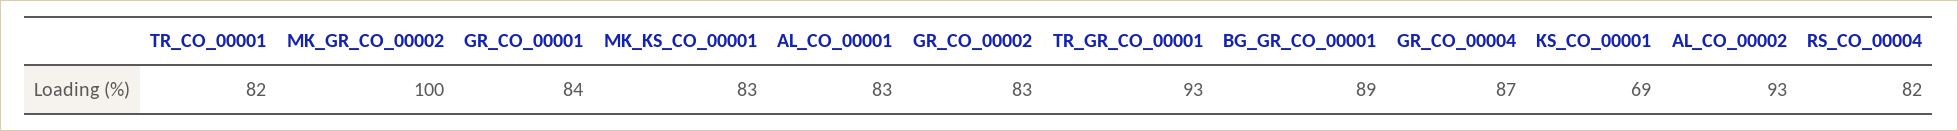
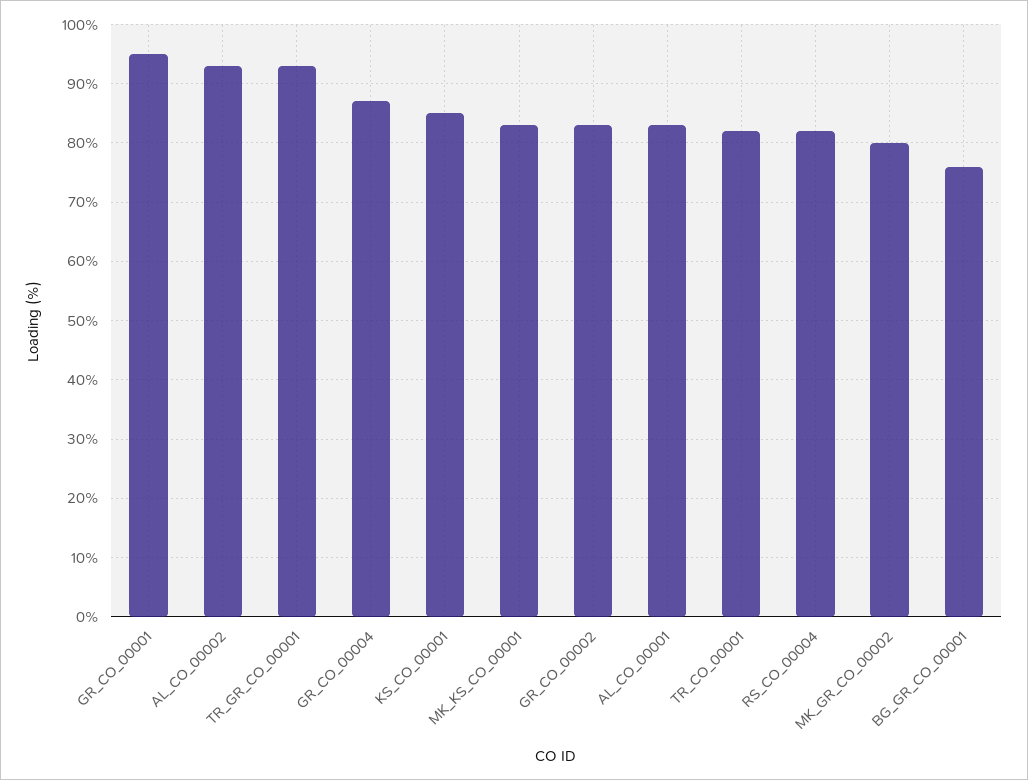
MK_GR_CO_00002: 100 -> 80
GR_CO_00001: 84 -> 95
BG_GR_CO_00001: 89 -> 75
KS_CO_00001: 69 -> 85

